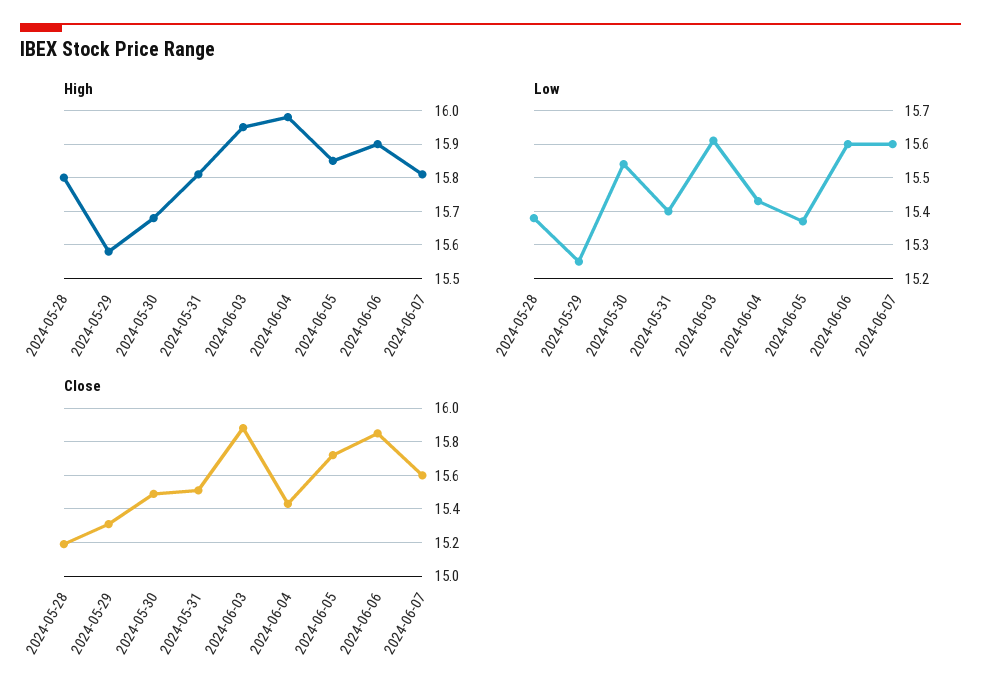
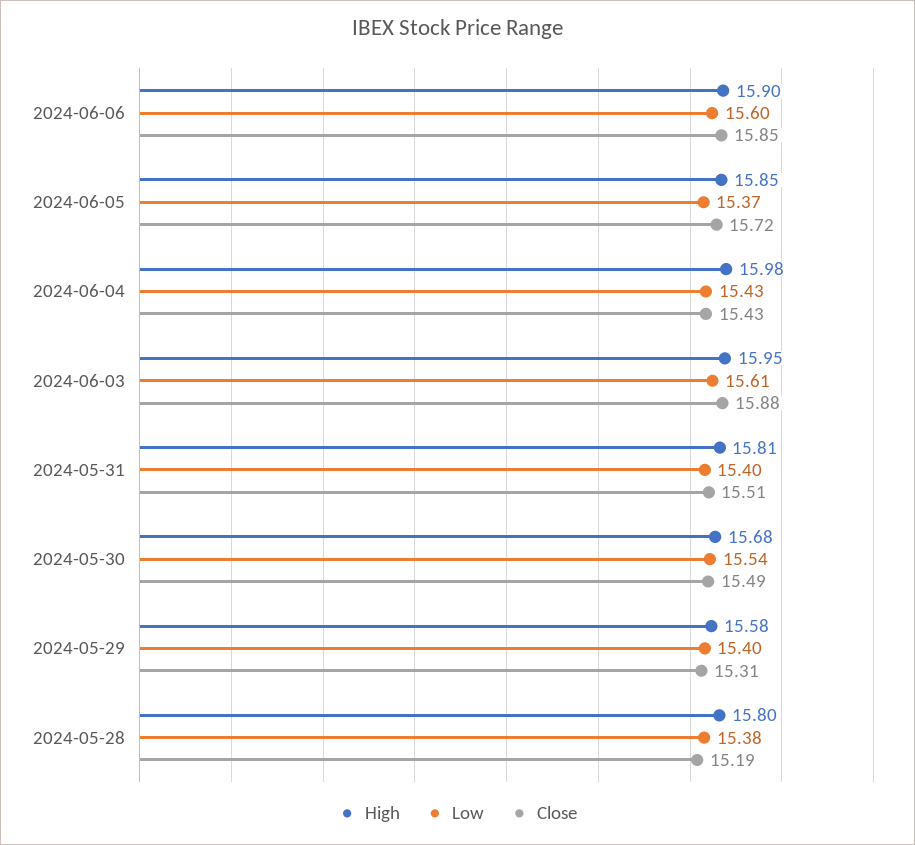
High, 2024-06-07: 15.8 -> none
Low, 2024-05-29: 15.25 -> 15.4
Low, 2024-06-07: 15.6 -> none
Close, 2024-06-07: 15.6 -> none

